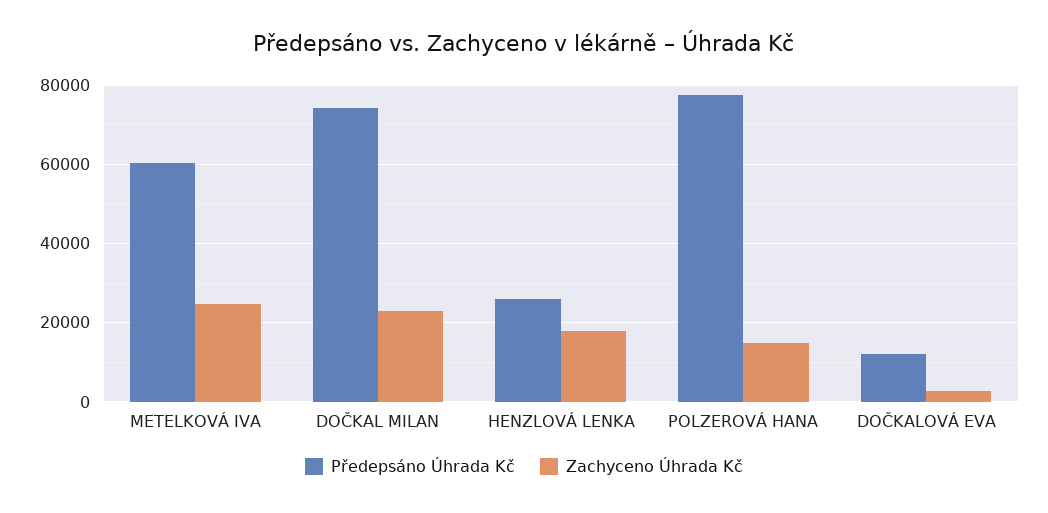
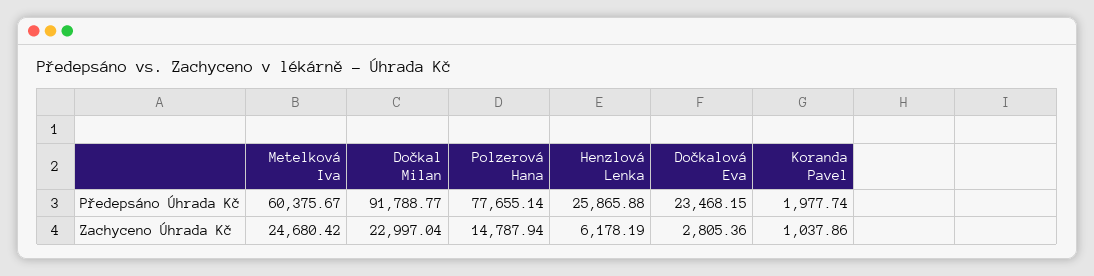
Předepsáno Úhrada Kč, DOČKAL MILAN: 74000 -> 91788.77
Zachyceno Úhrada Kč, HENZLOVÁ LENKA: 18000 -> 6178.19
Předepsáno Úhrada Kč, DOČKALOVÁ EVA: 12000 -> 23468.15
Předepsáno Úhrada Kč, Koranda Pavel: none -> 1977.74
Zachyceno Úhrada Kč, Koranda Pavel: none -> 1037.86

